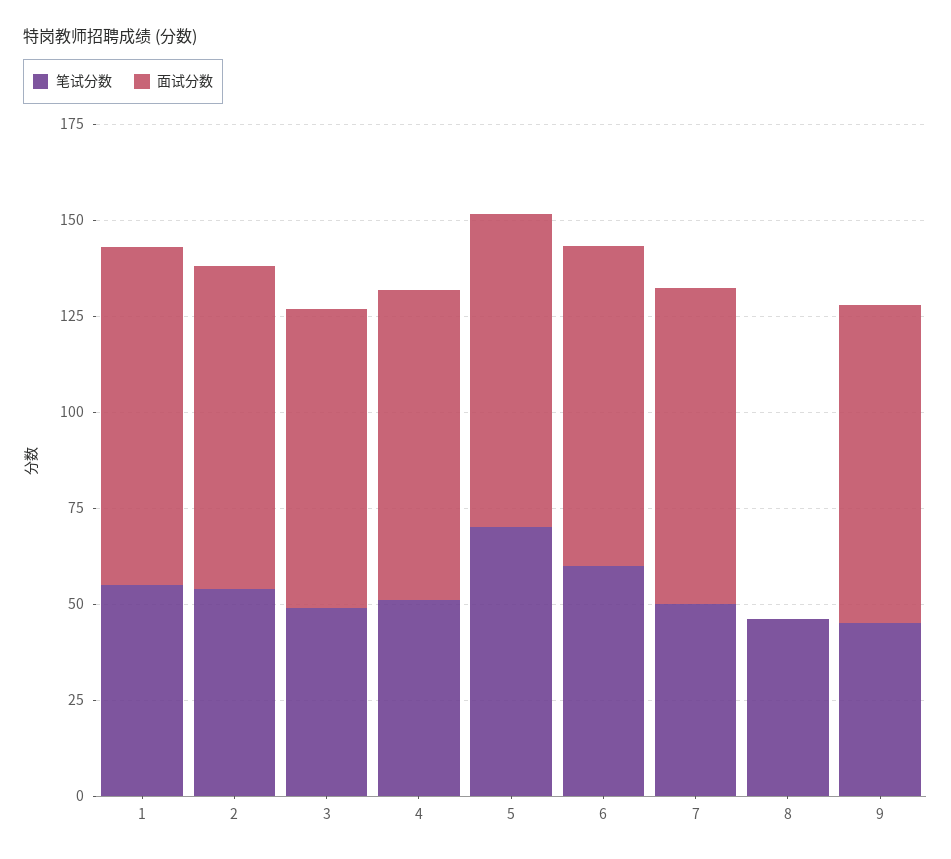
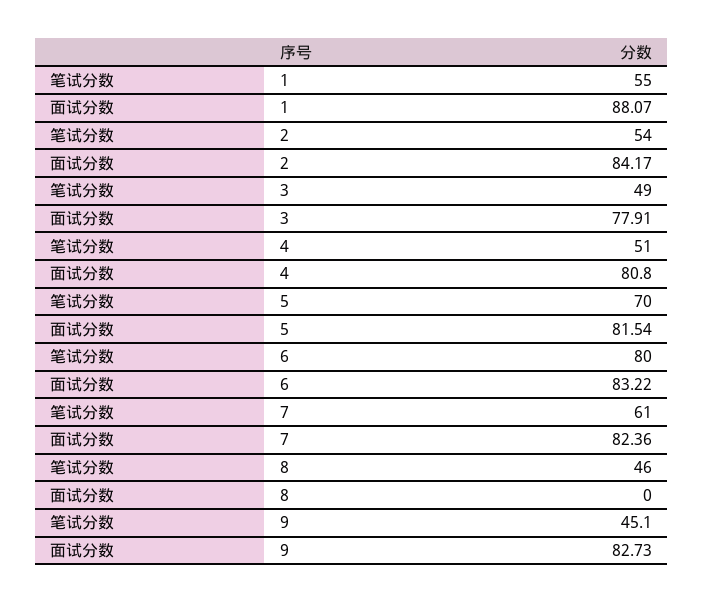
笔试分数, 6: 60 -> 80
笔试分数, 7: 50 -> 61

